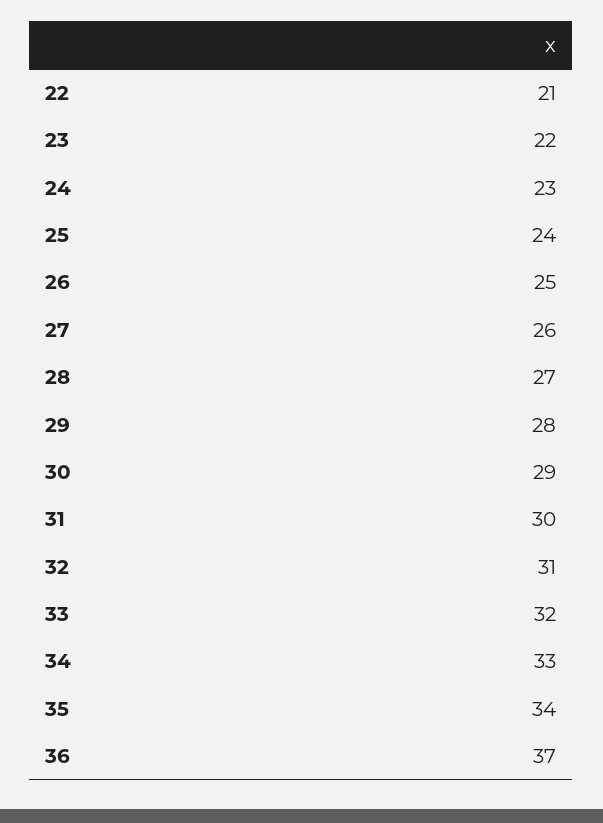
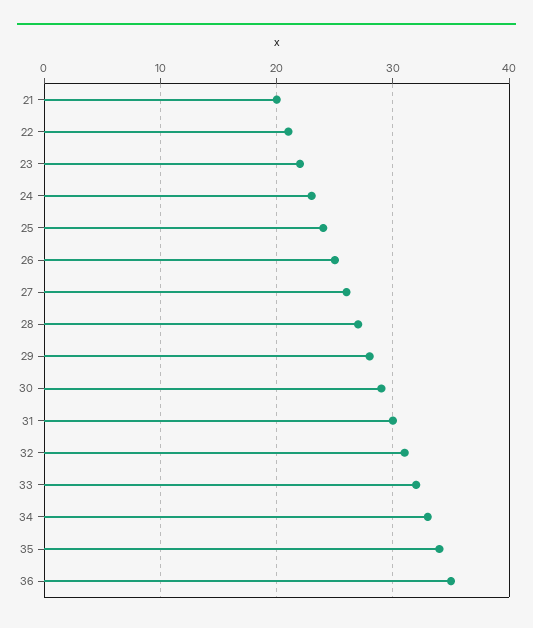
36: 37 -> 35
21: none -> 20

